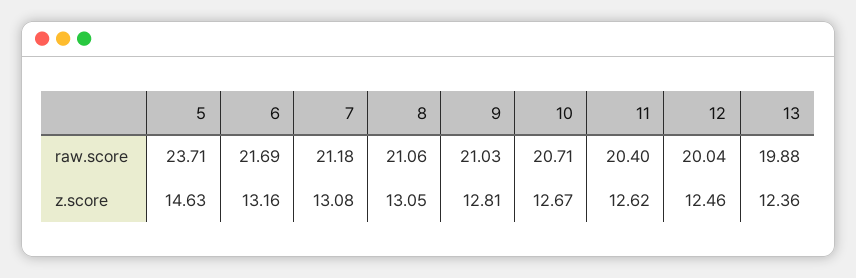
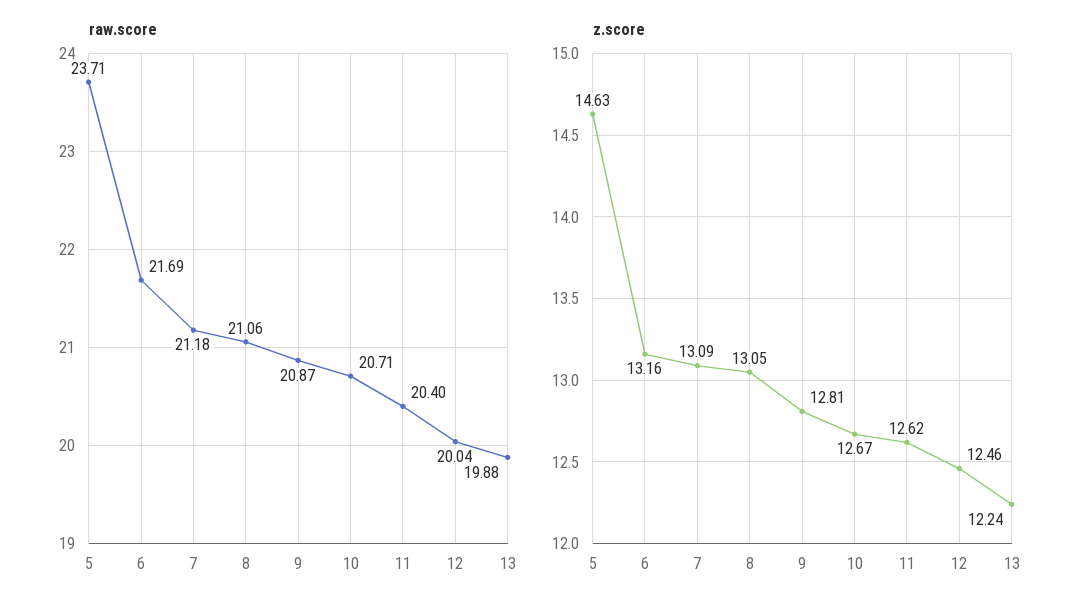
raw.score, 9: 21.03 -> 20.87
z.score, 7: 13.08 -> 13.09
z.score, 13: 12.36 -> 12.24

